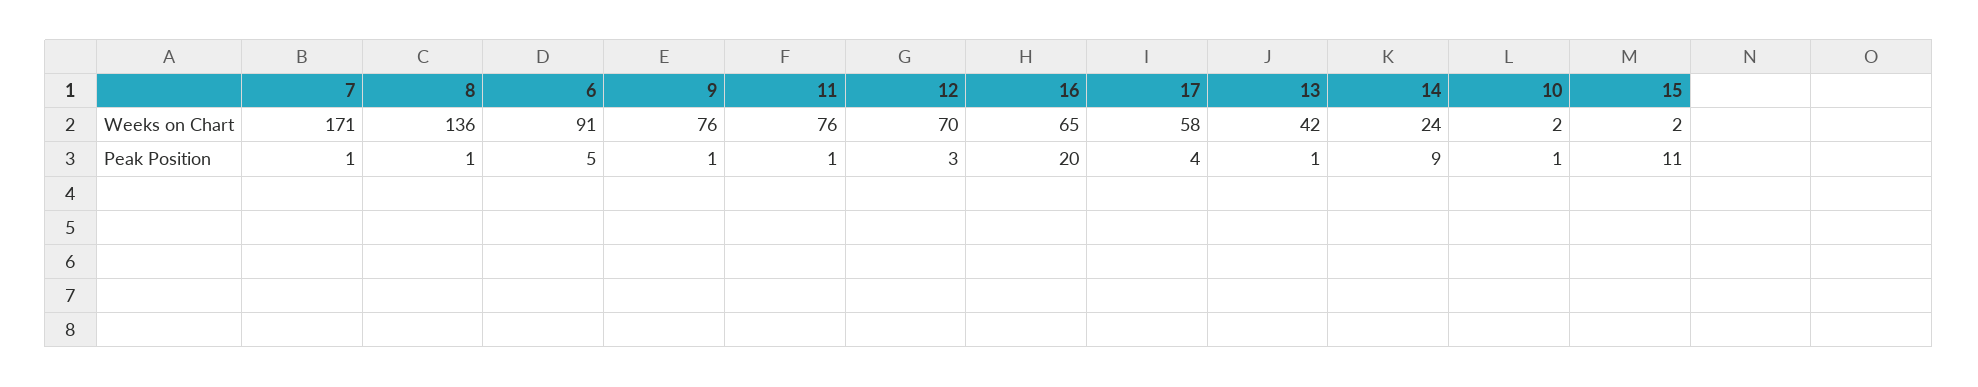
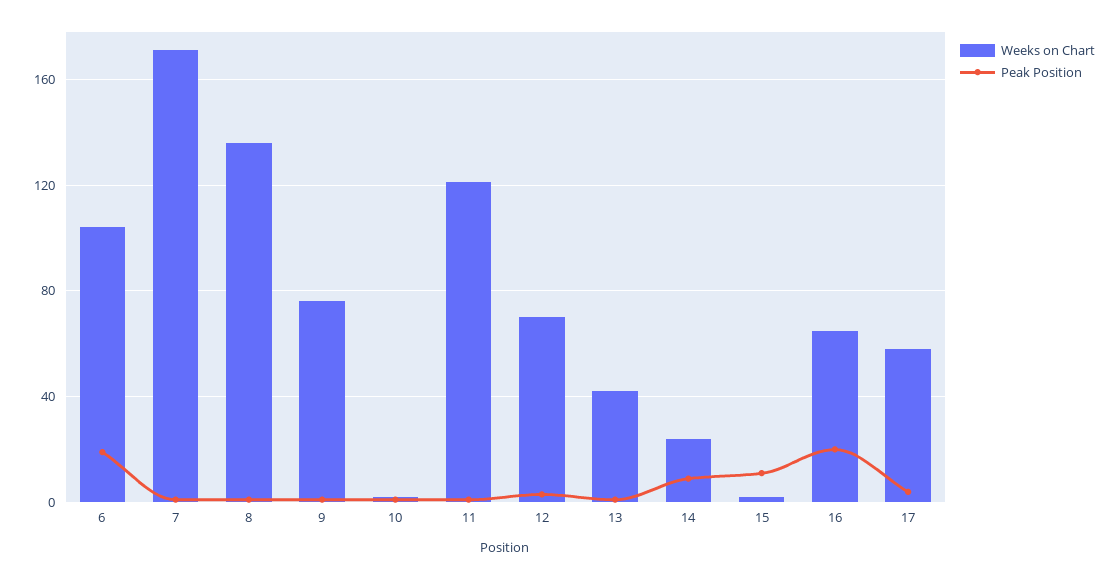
Weeks on Chart, 6: 91 -> 105
Weeks on Chart, 11: 76 -> 120
Peak Position, 6: 5 -> 20

